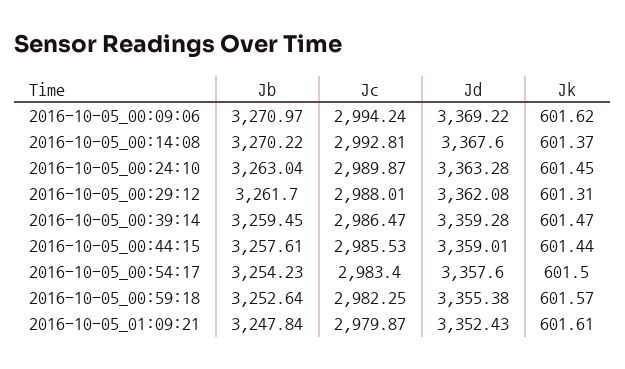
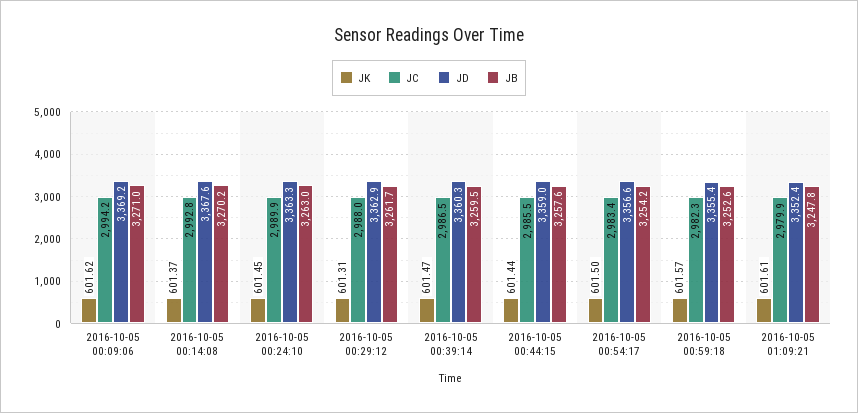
Jd, 2016-10-05_00:29:12: 3362.08 -> 3362.9
Jd, 2016-10-05_00:39:14: 3359.28 -> 3360.3
Jd, 2016-10-05_00:54:17: 3357.6 -> 3356.6

